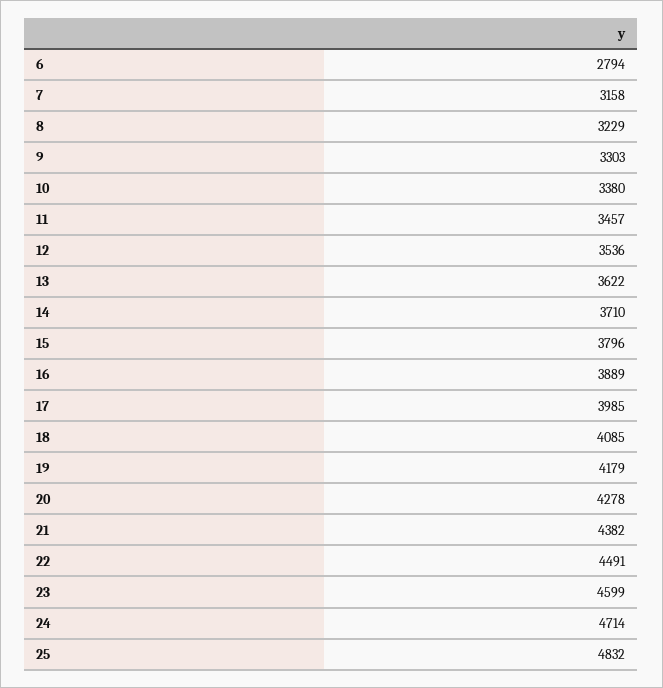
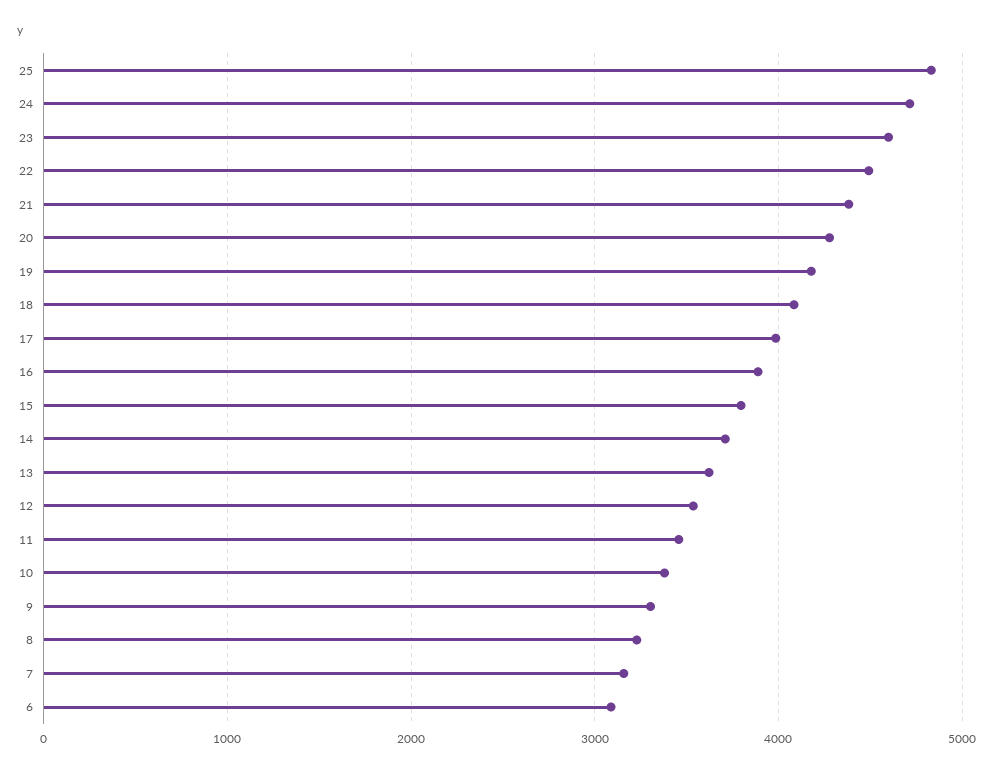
6: 2794 -> 3100

